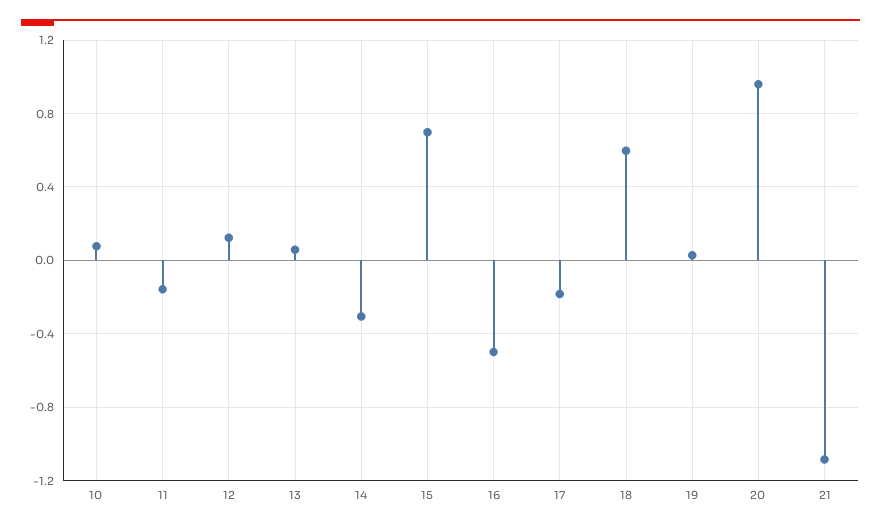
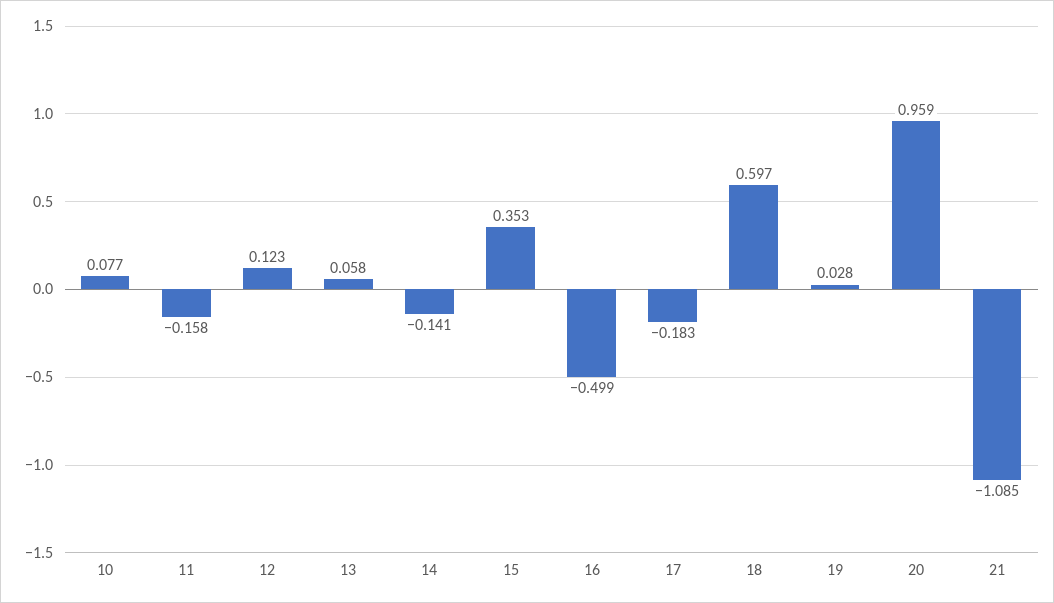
14: -0.3 -> -0.141
15: 0.7 -> 0.353

